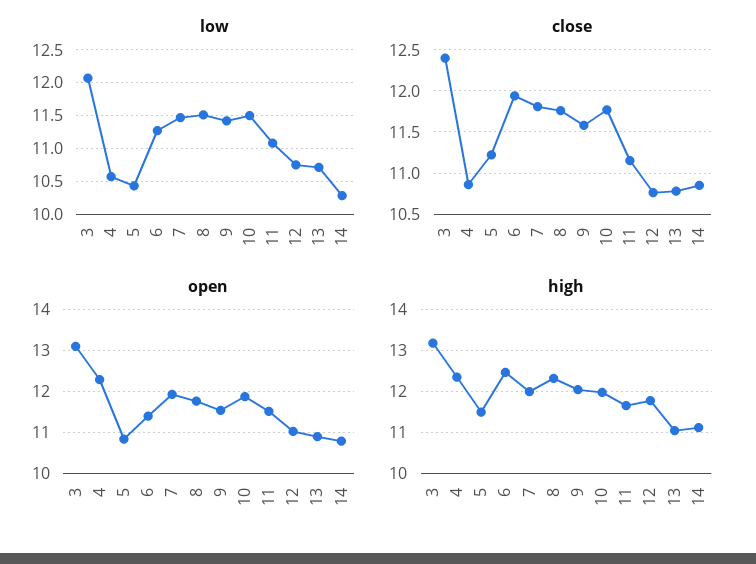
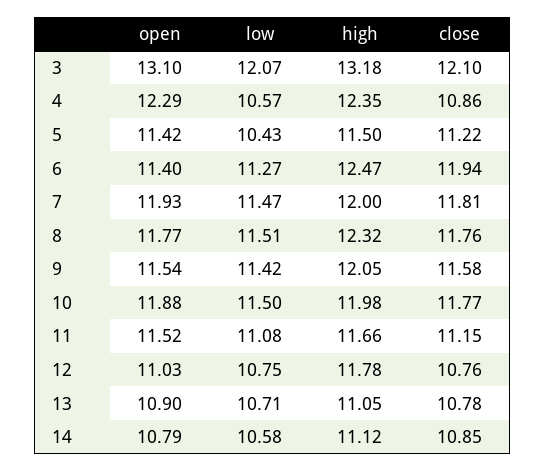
low, 14: 10.3 -> 10.58
close, 3: 12.4 -> 12.1
open, 5: 10.8 -> 11.42

